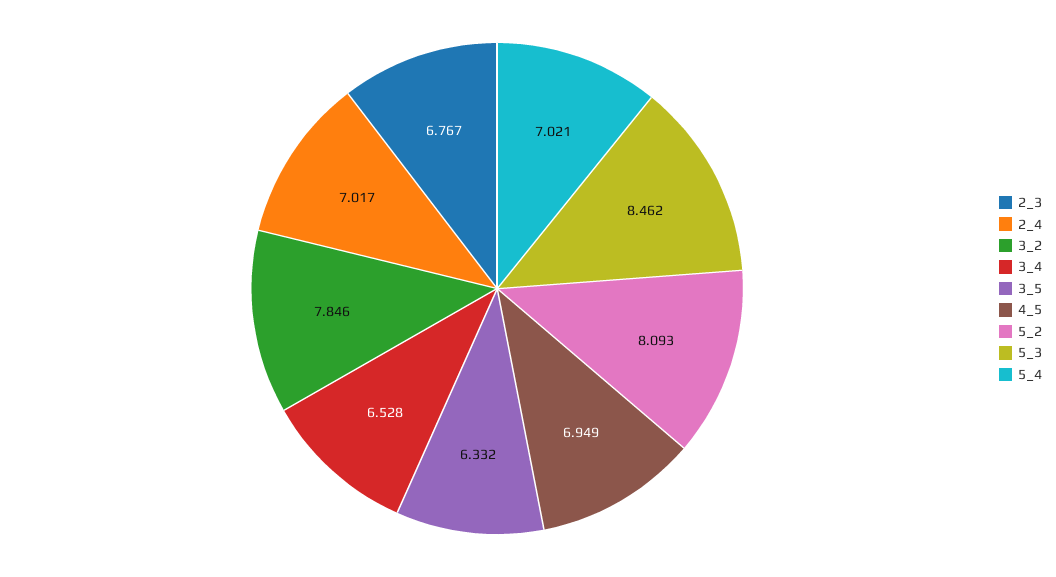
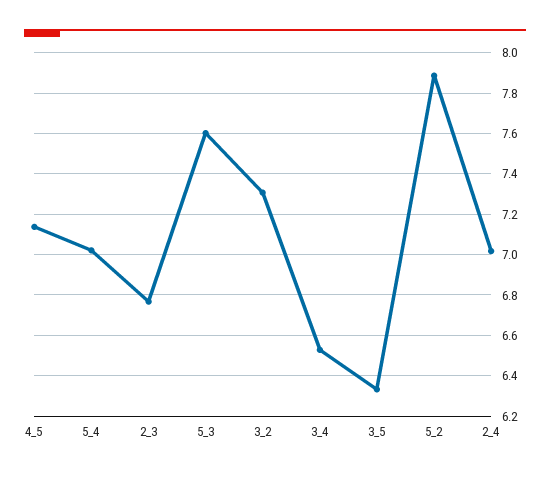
3_2: 7.846 -> 7.3
4_5: 6.949 -> 7.15
5_2: 8.093 -> 7.9
5_3: 8.462 -> 7.6

